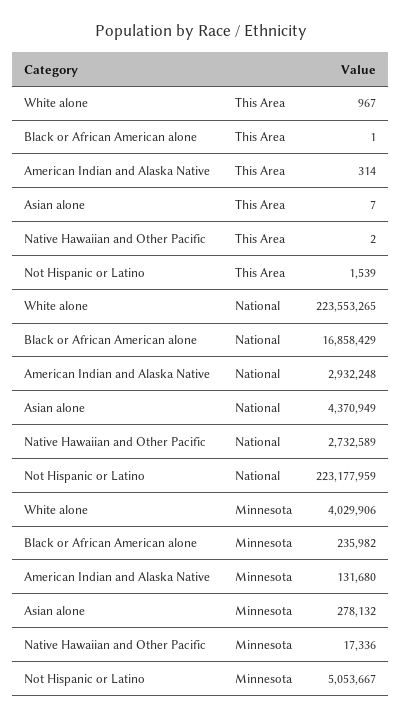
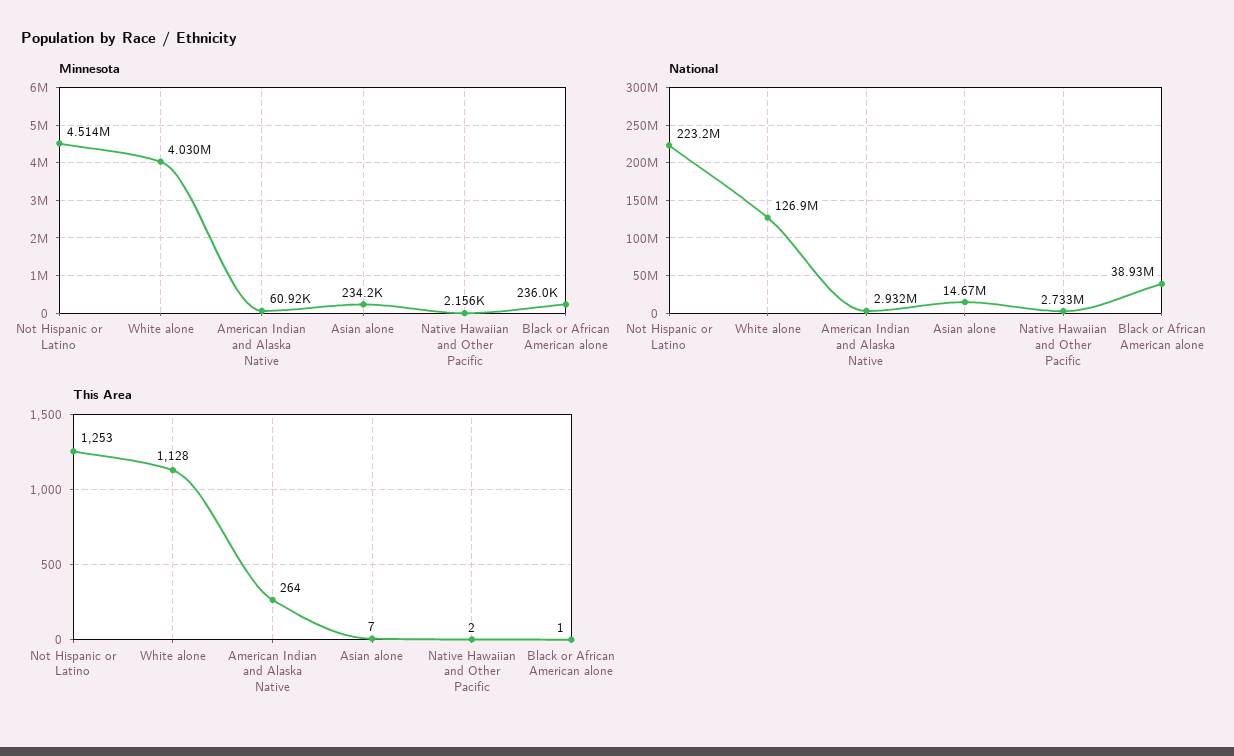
This Area, White alone: 967 -> 1128
This Area, American Indian and Alaska Native: 314 -> 264
This Area, Not Hispanic or Latino: 1539 -> 1253
National, White alone: 223553265 -> 126900000
National, Black or African American alone: 16858429 -> 38930000
National, Asian alone: 4370949 -> 14670000
Minnesota, American Indian and Alaska Native: 131680 -> 60920
Minnesota, Asian alone: 278132 -> 234200
Minnesota, Native Hawaiian and Other Pacific: 17336 -> 2156
Minnesota, Not Hispanic or Latino: 5053667 -> 4514000

